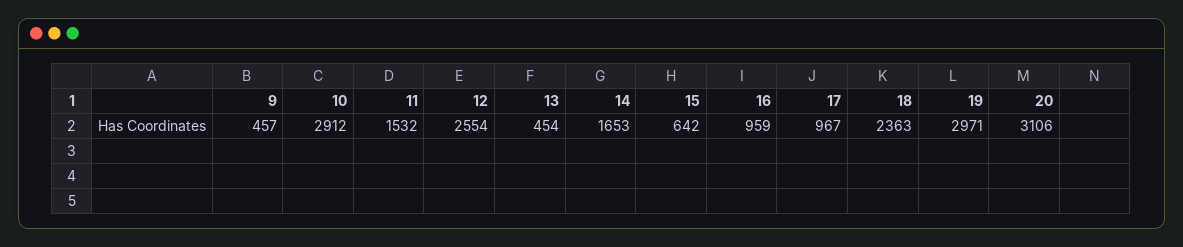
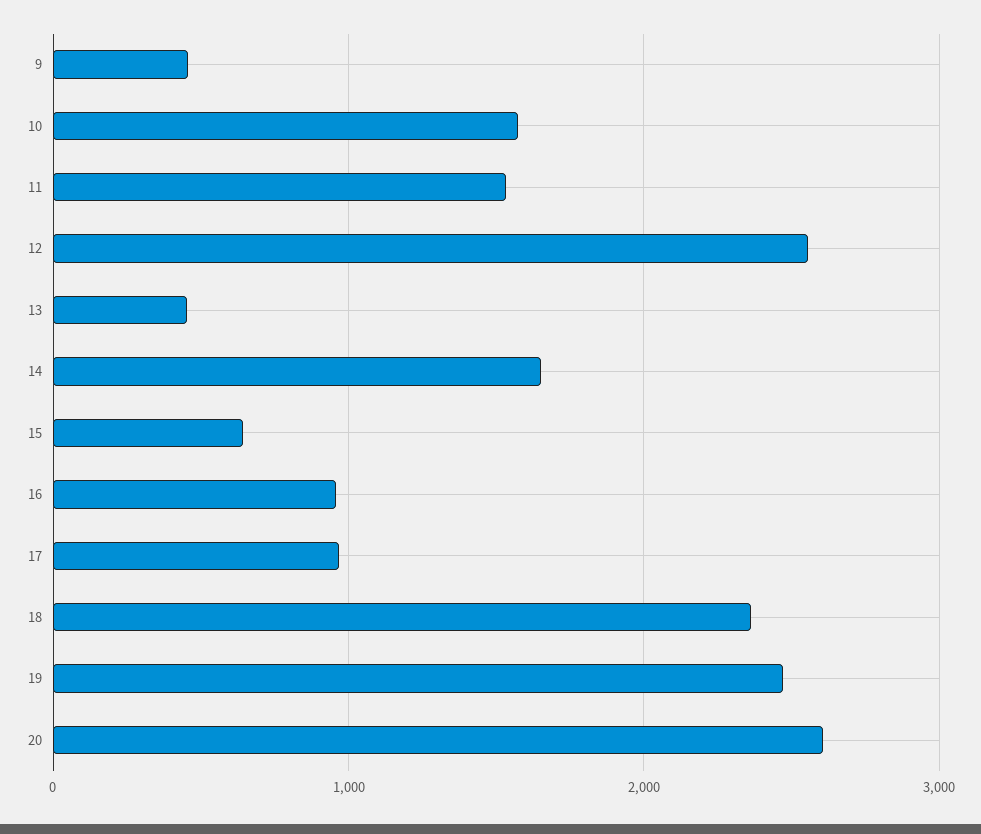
10: 2912 -> 1600
19: 2971 -> 2500
20: 3106 -> 2600

